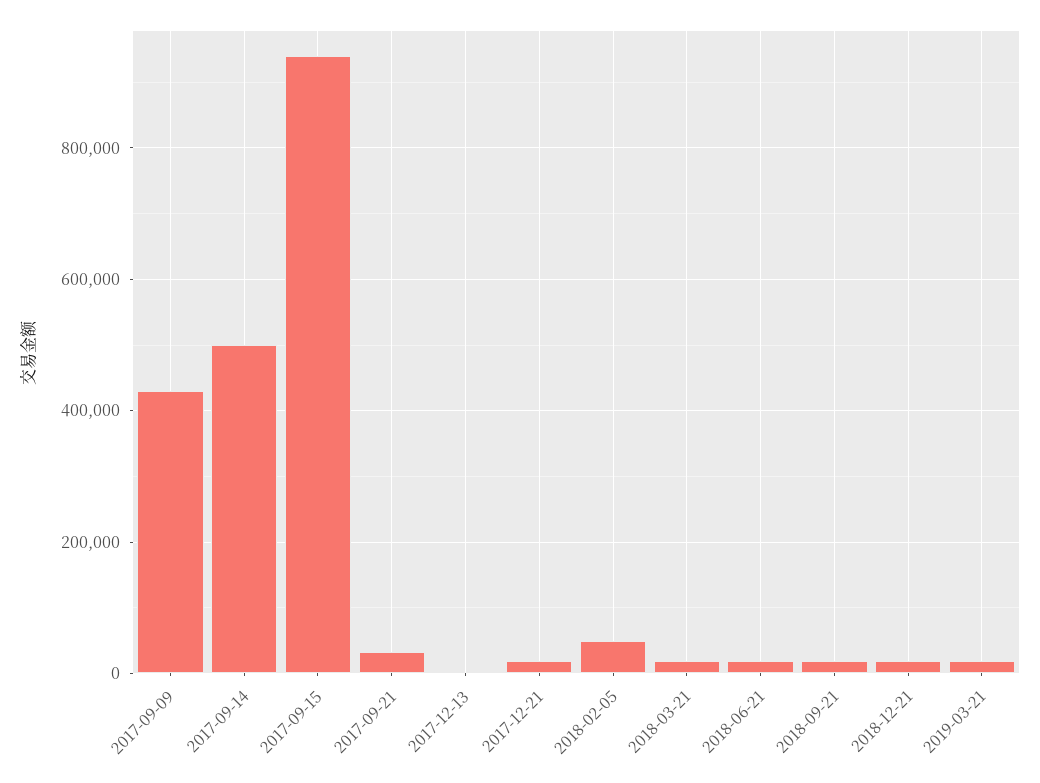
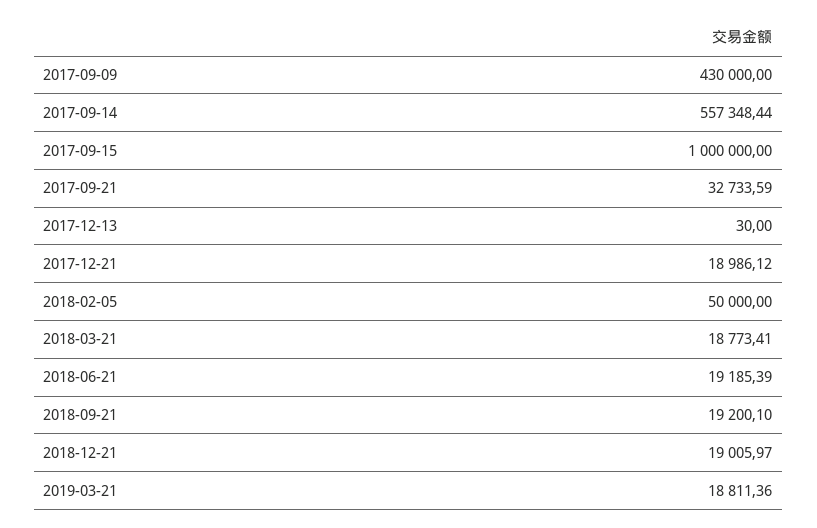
2017-09-14: 500000 -> 557348.44
2017-09-15: 940000 -> 1000000

